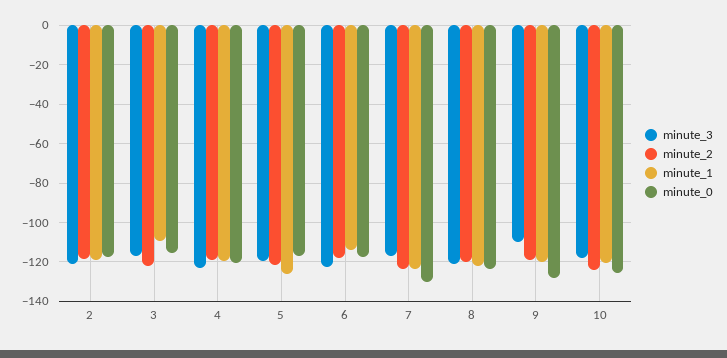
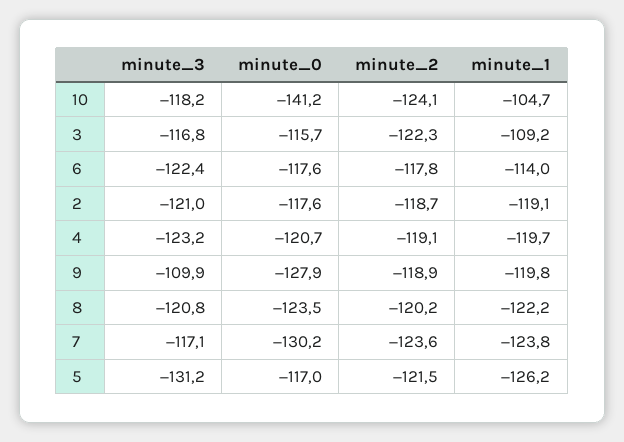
minute_3, 5: -120 -> -131.2
minute_1, 10: -120 -> -104.7
minute_0, 10: -125 -> -141.2

